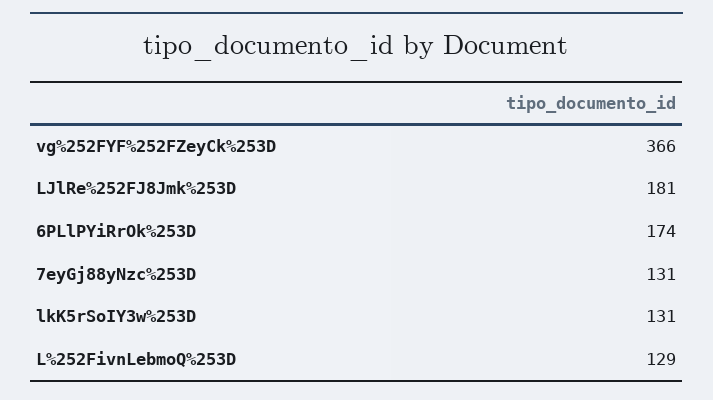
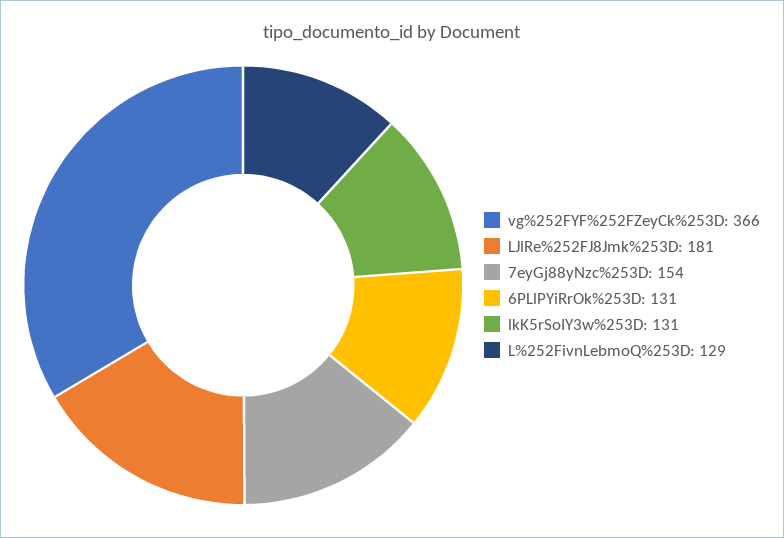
6PLlPYiRrOk%253D: 174 -> 131
7eyGj88yNzc%253D: 131 -> 154

